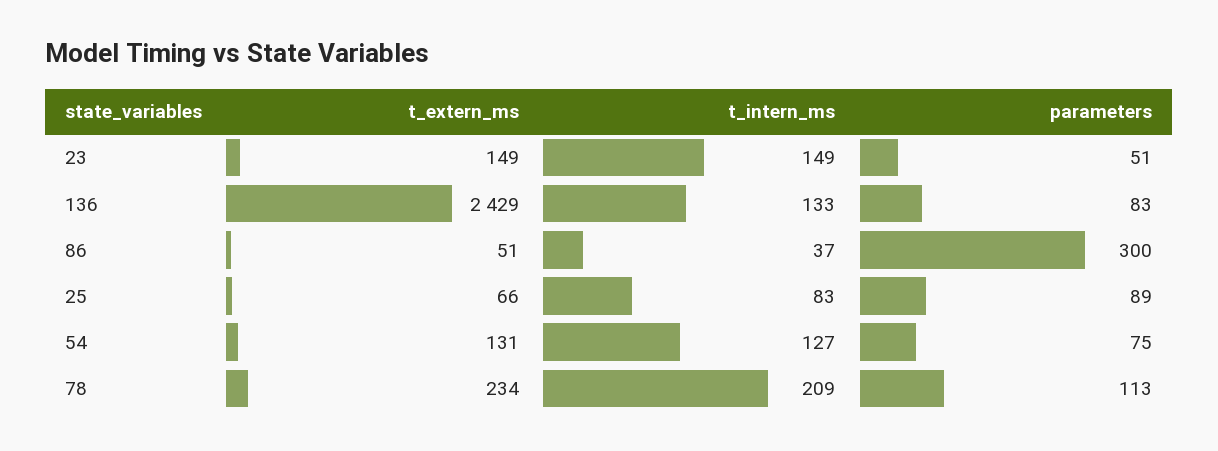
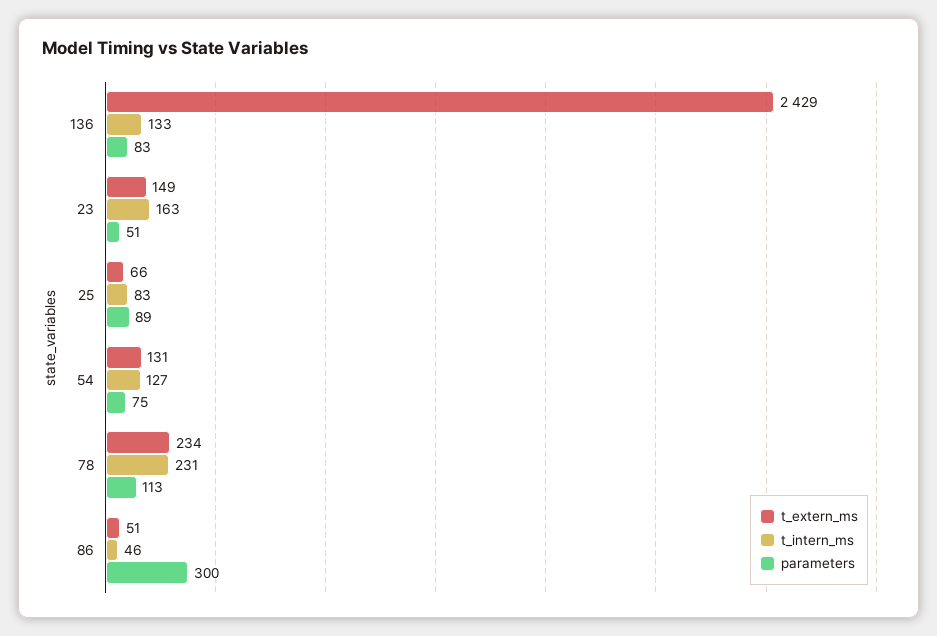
t_intern_ms, 23: 149 -> 163
t_intern_ms, 86: 37 -> 46
t_intern_ms, 78: 209 -> 231

